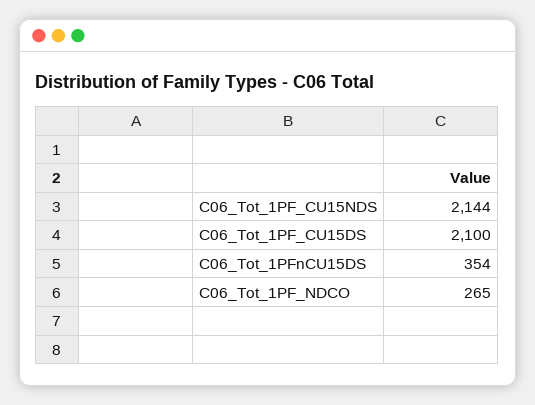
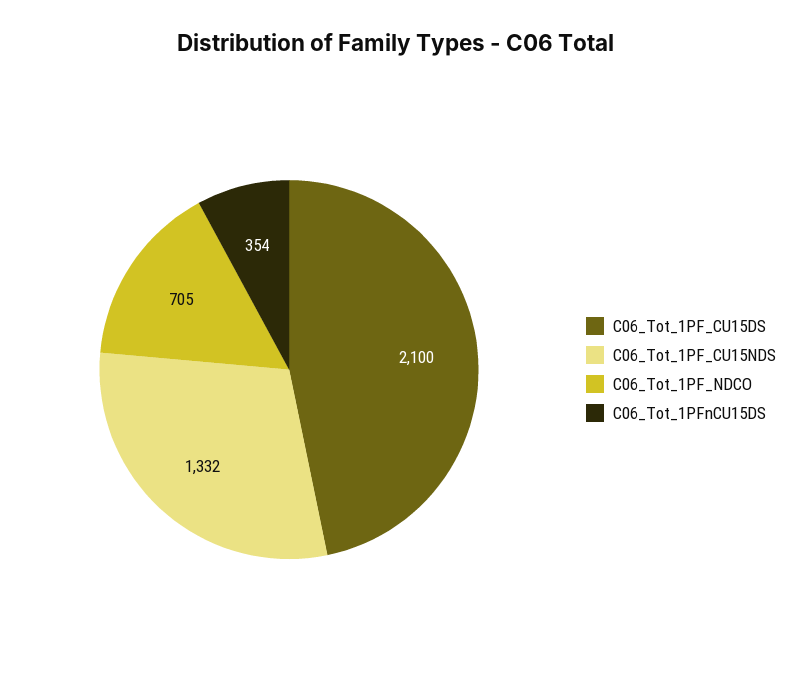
C06_Tot_1PF_CU15NDS: 2144 -> 1332
C06_Tot_1PF_NDCO: 265 -> 705

